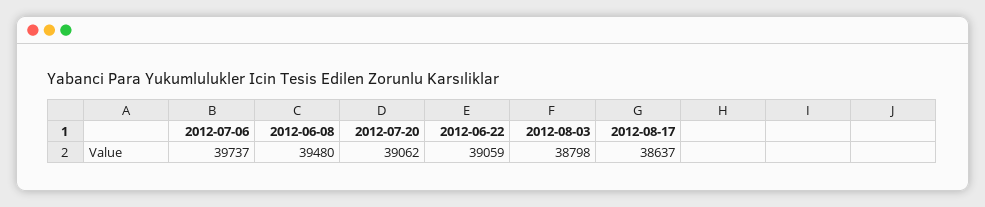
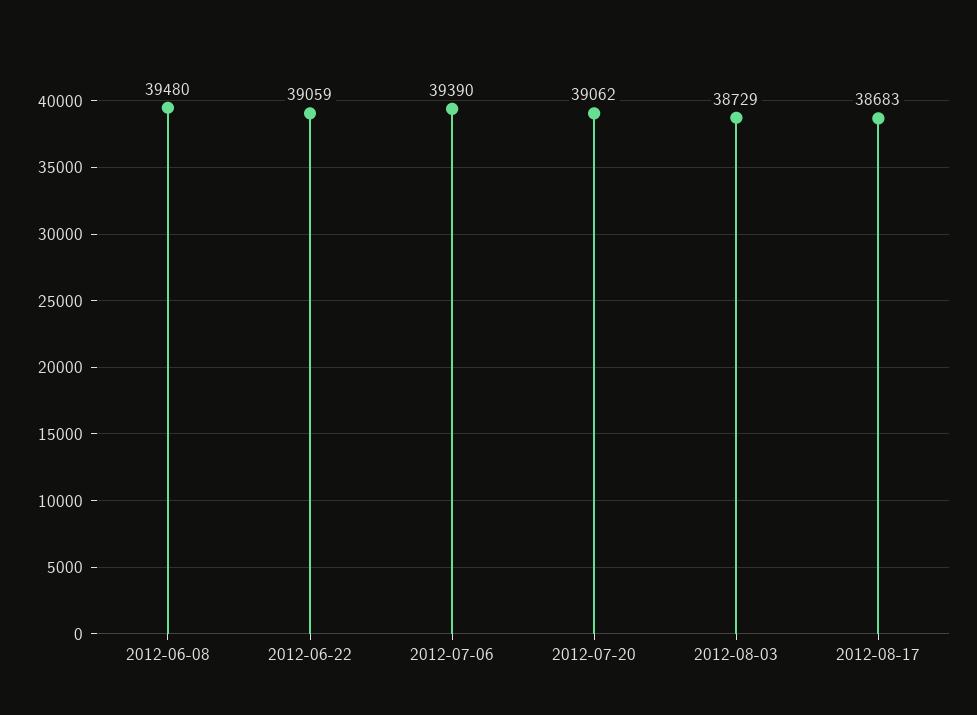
2012-07-06: 39737 -> 39390
2012-08-03: 38798 -> 38729
2012-08-17: 38637 -> 38683

